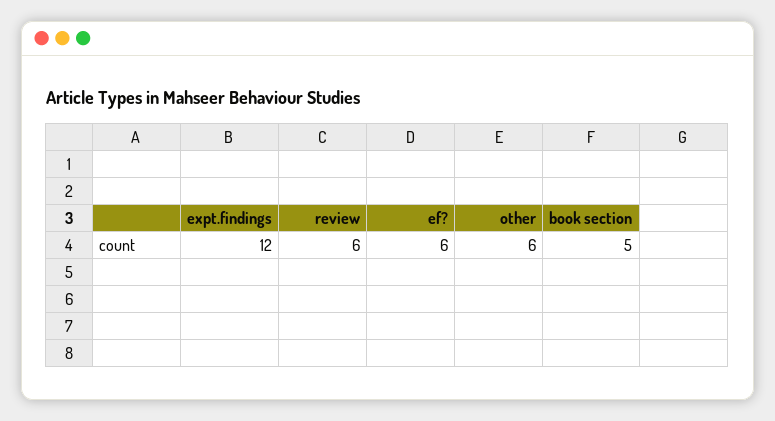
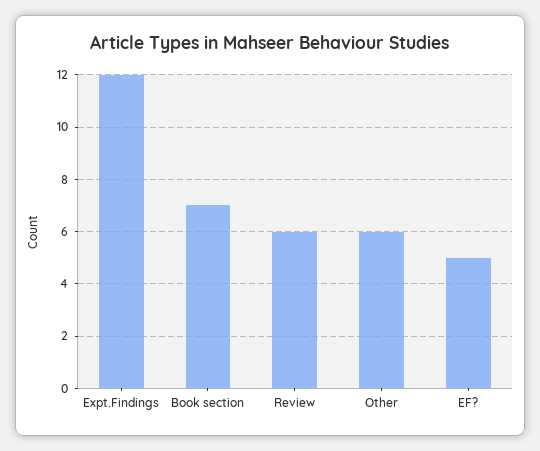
ef?: 6 -> 5
book section: 5 -> 7

